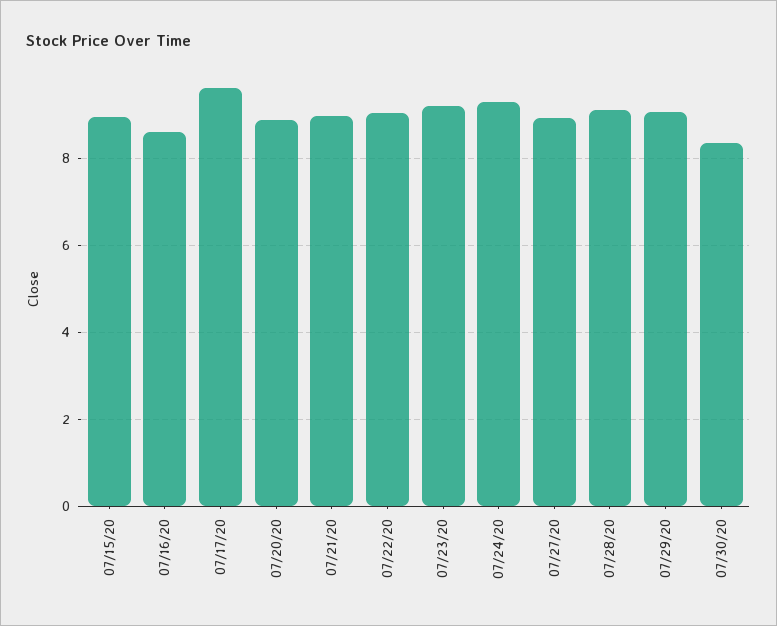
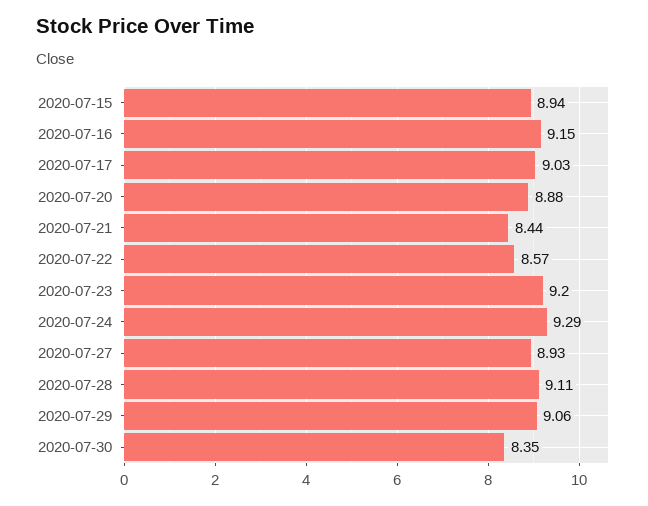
07/16/20: 8.6 -> 9.15
07/17/20: 9.6 -> 9.03
07/21/20: 9 -> 8.44
07/22/20: 9 -> 8.57

